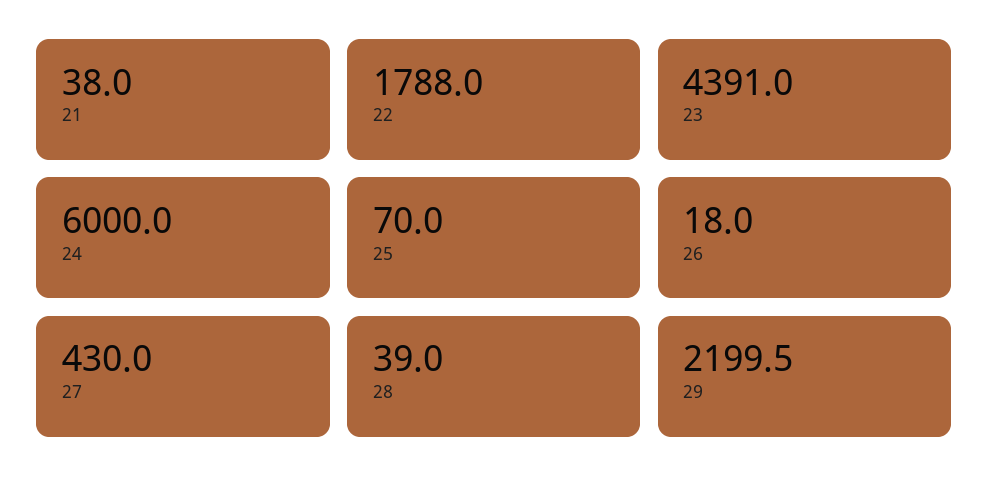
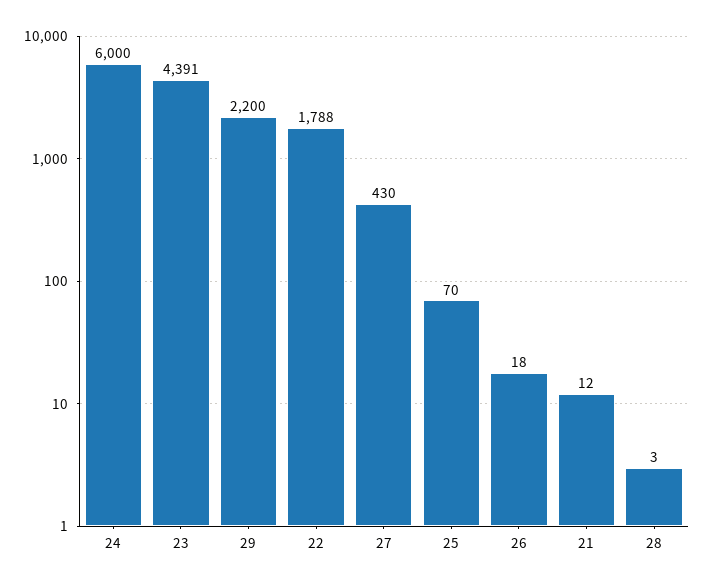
21: 38 -> 12
28: 39 -> 3
29: 2199.5 -> 2200

